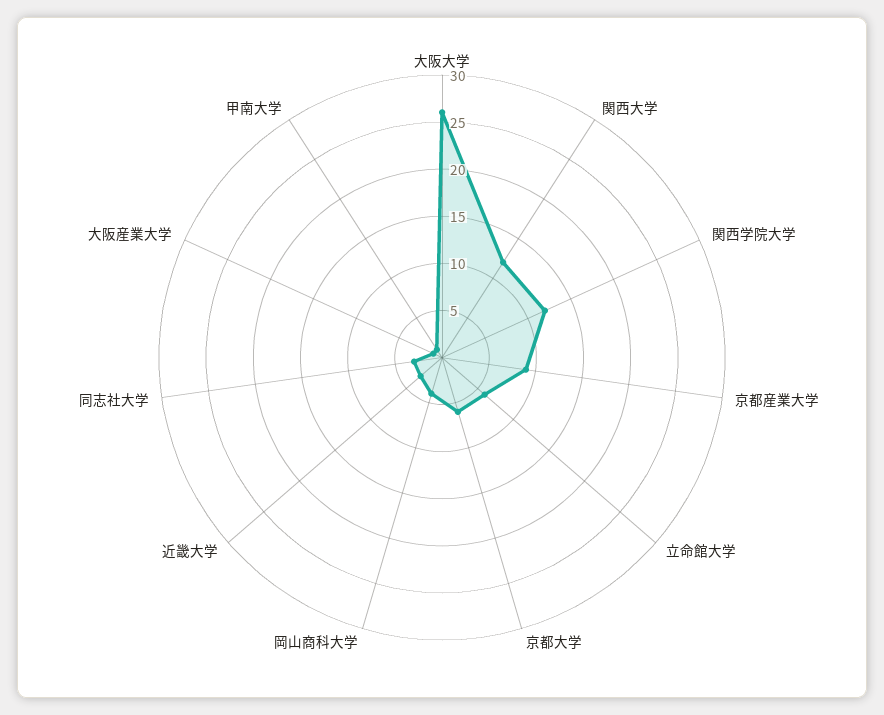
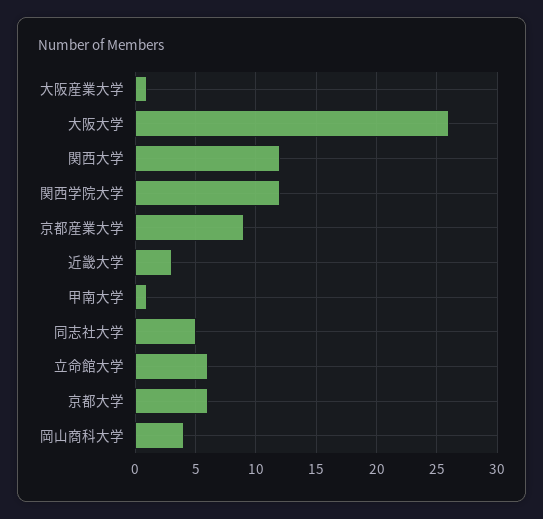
同志社大学: 3 -> 5

